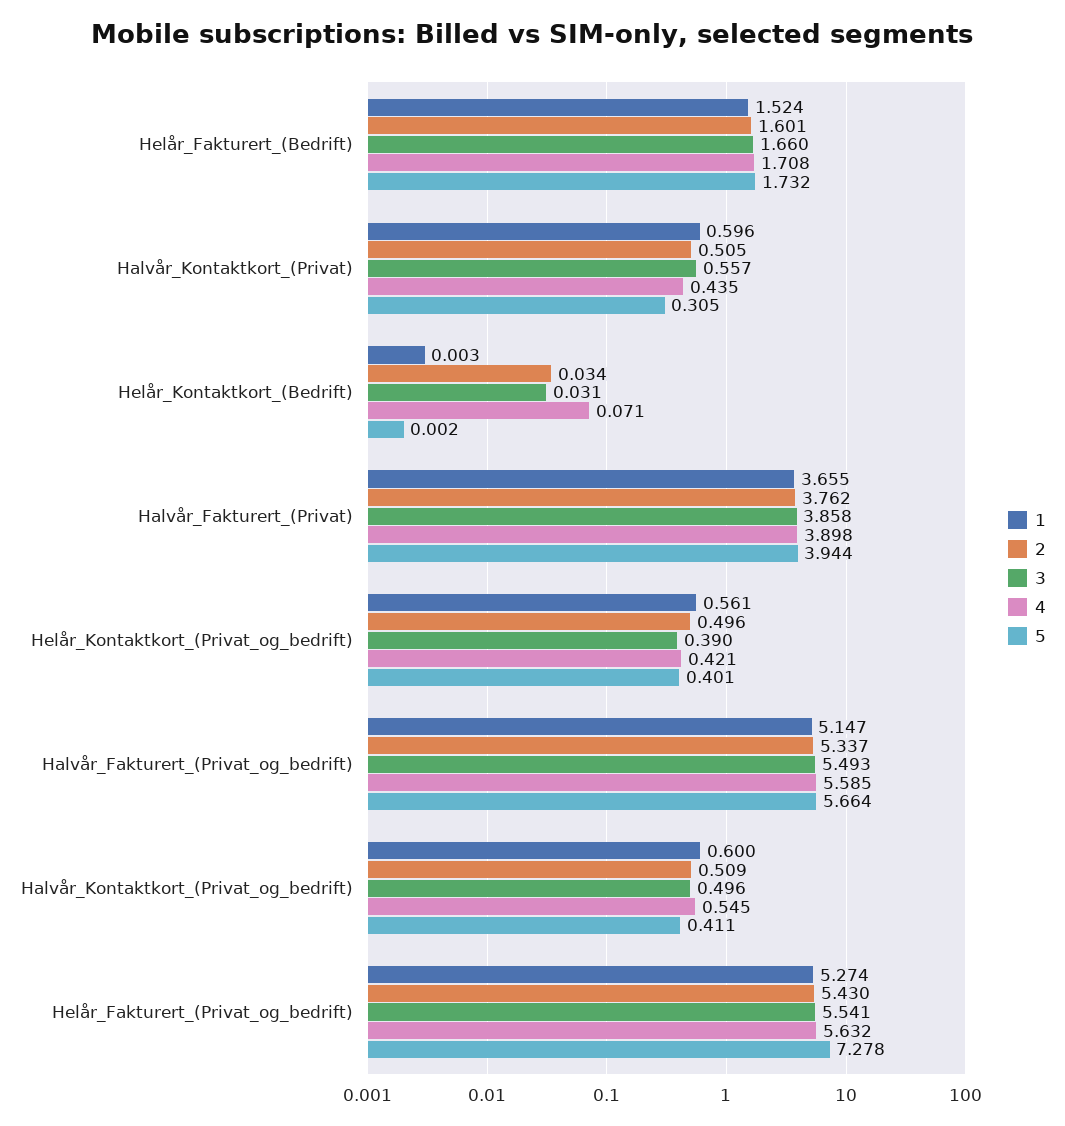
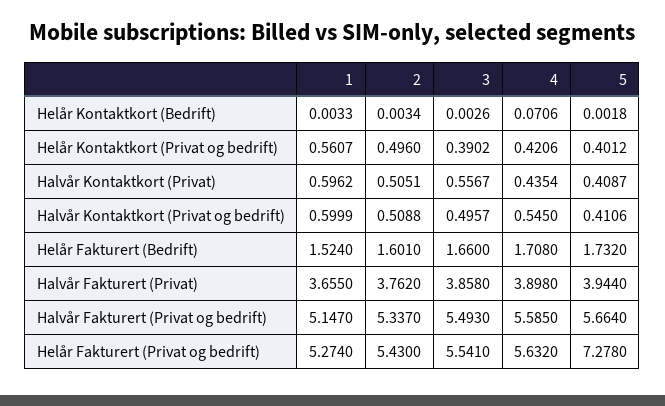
5, Halvår_Kontaktkort_(Privat): 0.305 -> 0.4087
2, Helår_Kontaktkort_(Bedrift): 0.034 -> 0.0034
3, Helår_Kontaktkort_(Bedrift): 0.031 -> 0.0026

